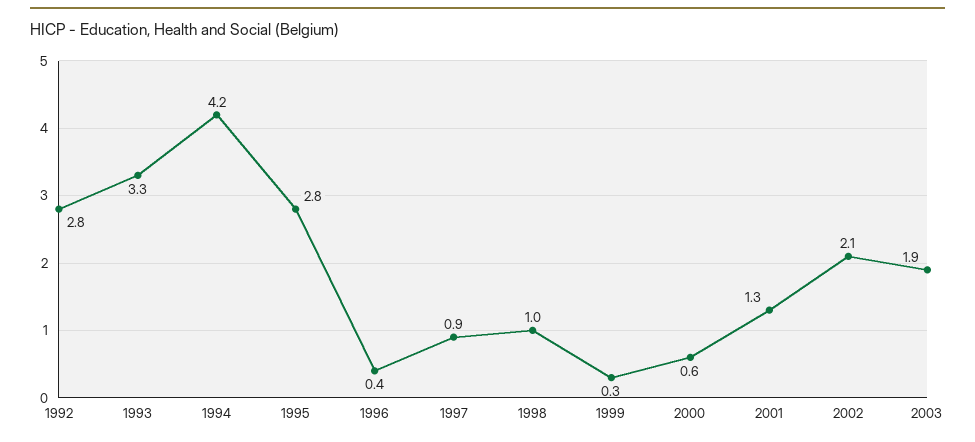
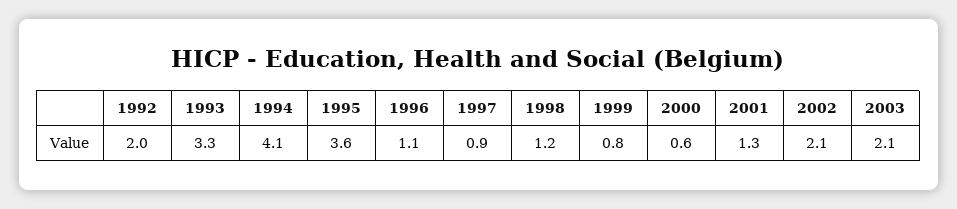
1992: 2.8 -> 2
1994: 4.2 -> 4.1
1995: 2.8 -> 3.6
1996: 0.4 -> 1.1
1998: 1 -> 1.2
1999: 0.3 -> 0.8
2003: 1.9 -> 2.1

